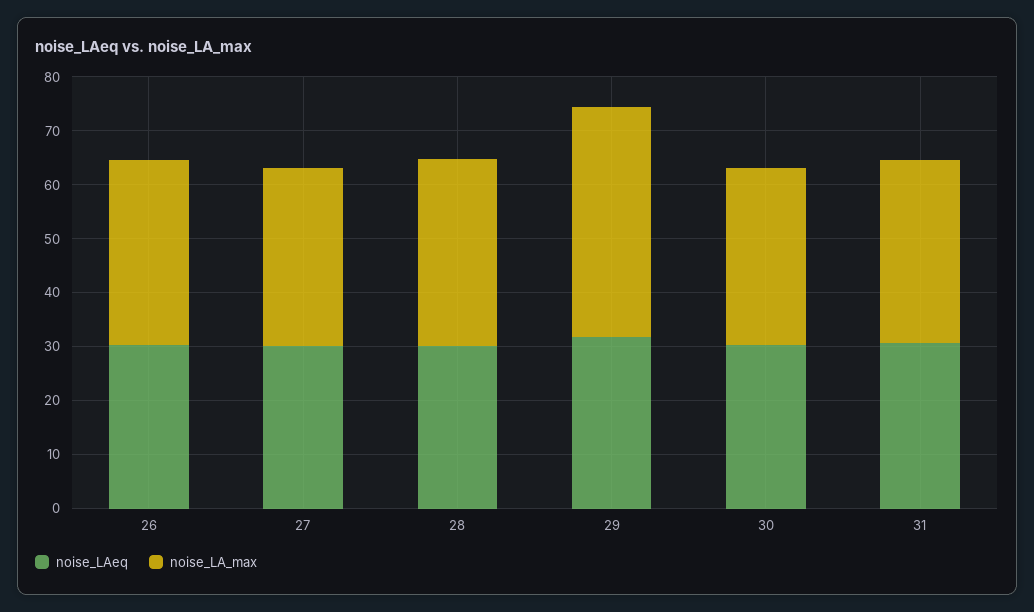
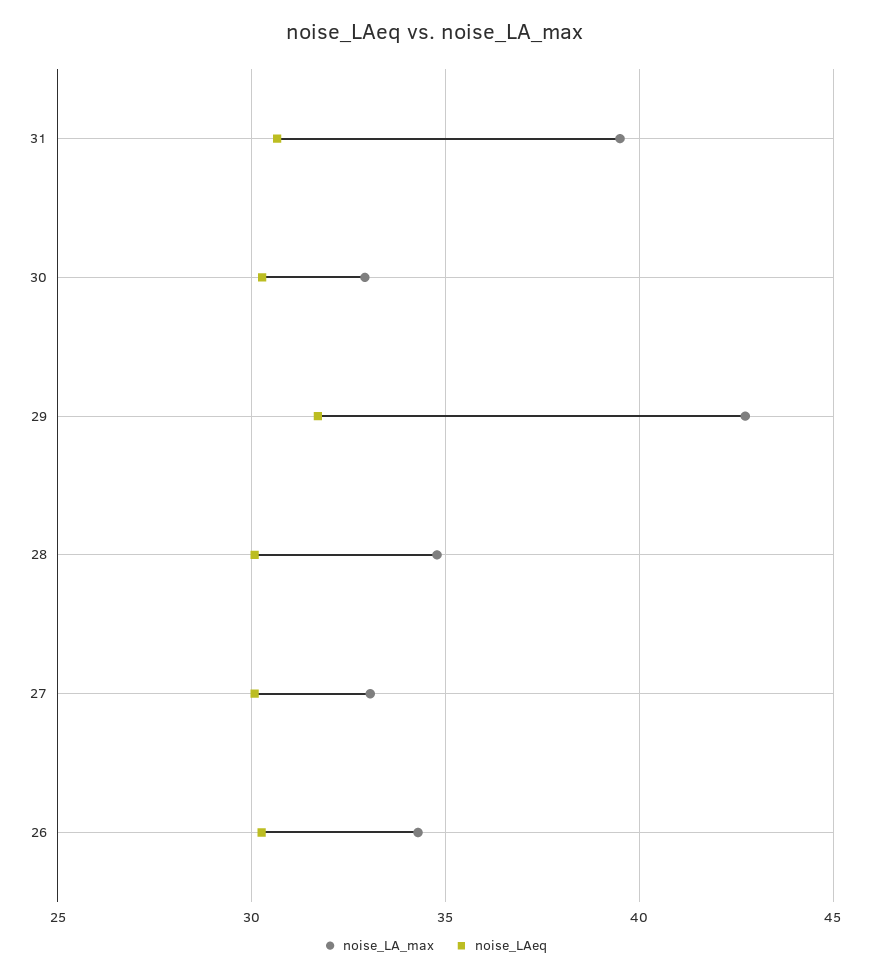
noise_LA_max, 31: 34 -> 39.5

